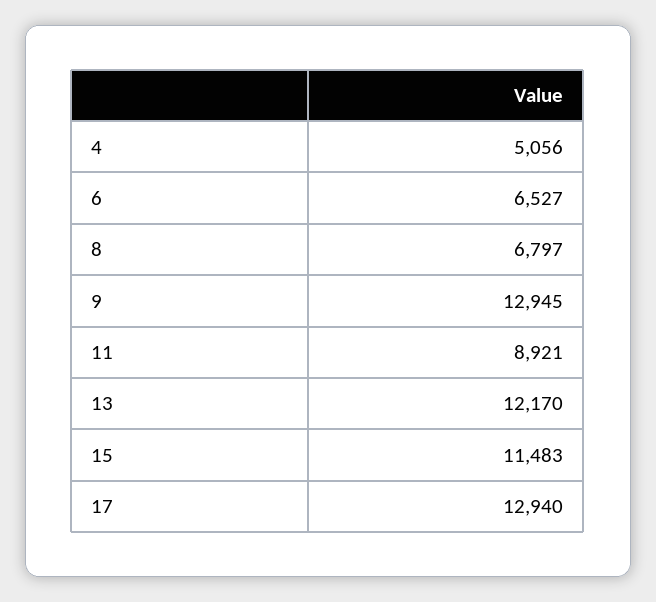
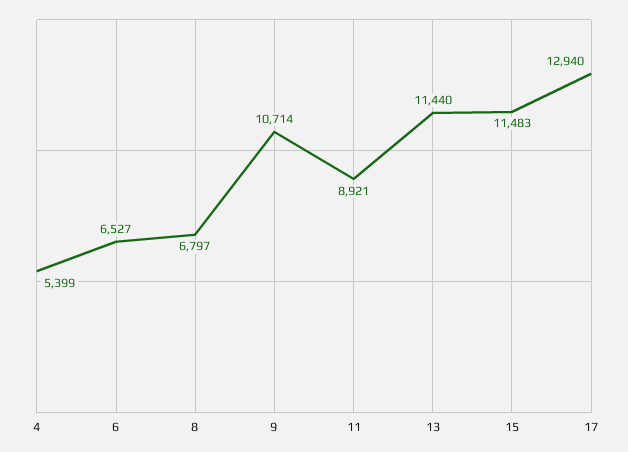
4: 5056 -> 5399
9: 12945 -> 10714
13: 12170 -> 11440

